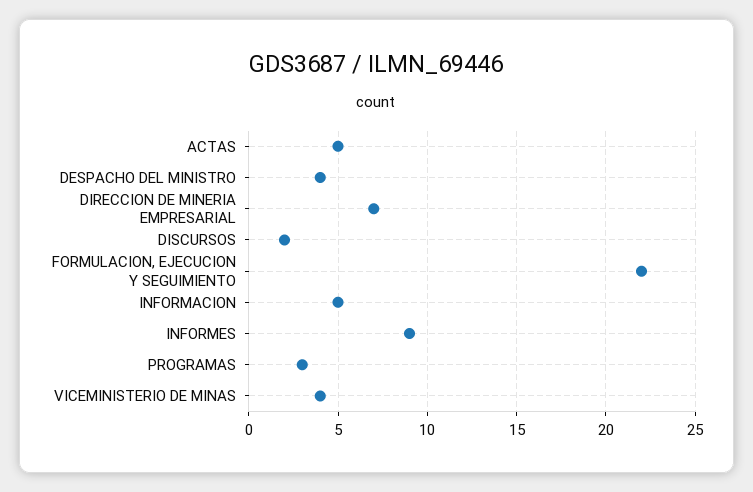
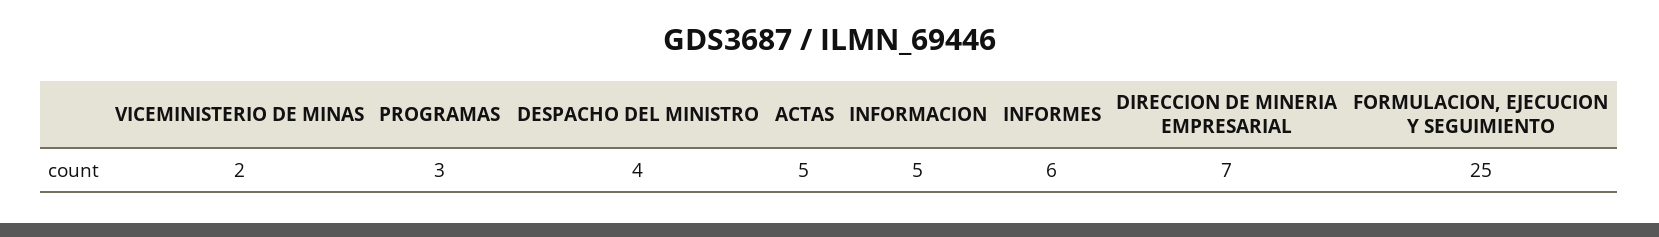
DISCURSOS: 2 -> none
FORMULACION, EJECUCION Y SEGUIMIENTO: 22 -> 25
INFORMES: 9 -> 6
VICEMINISTERIO DE MINAS: 4 -> 2

